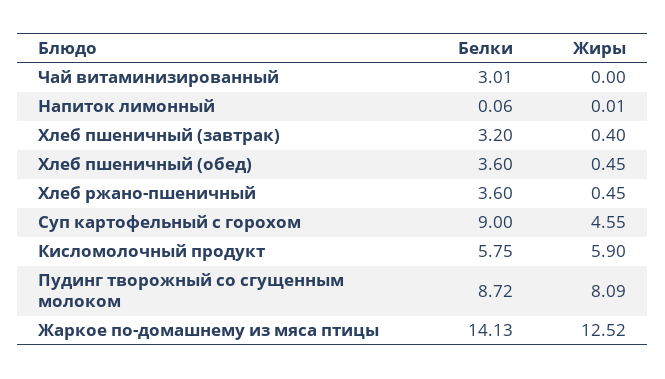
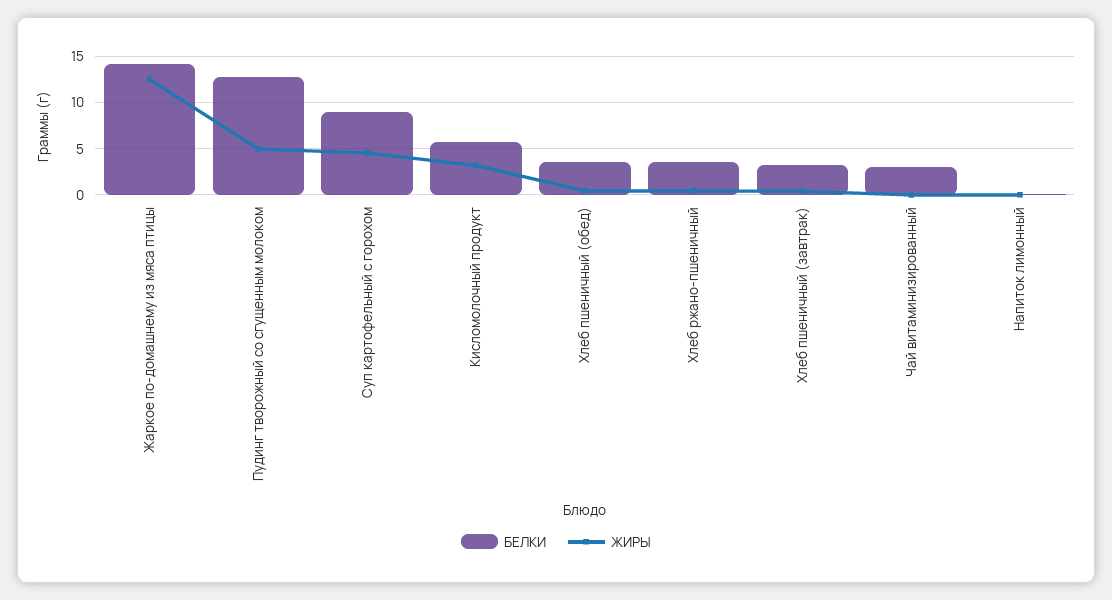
Жиры, Кисломолочный продукт: 5.9 -> 3
Белки, Пудинг творожный со сгущенным молоком: 8.72 -> 13
Жиры, Пудинг творожный со сгущенным молоком: 8.09 -> 5

